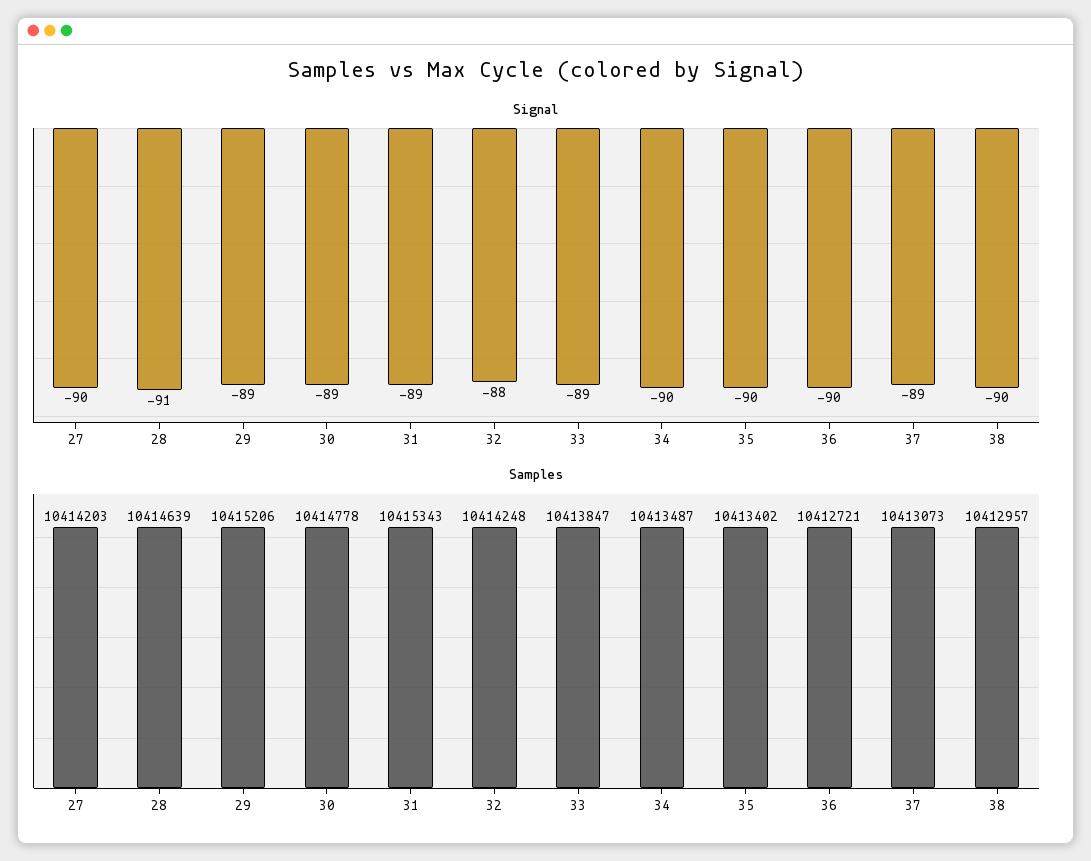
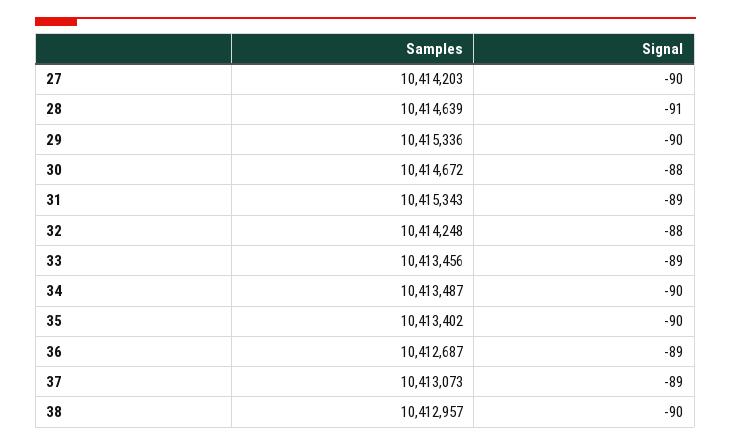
Signal, 29: -89 -> -90
Signal, 30: -89 -> -88
Signal, 36: -90 -> -89
Samples, 29: 10415206 -> 10415336
Samples, 30: 10414778 -> 10414672
Samples, 33: 10413847 -> 10413456
Samples, 36: 10412721 -> 10412687

